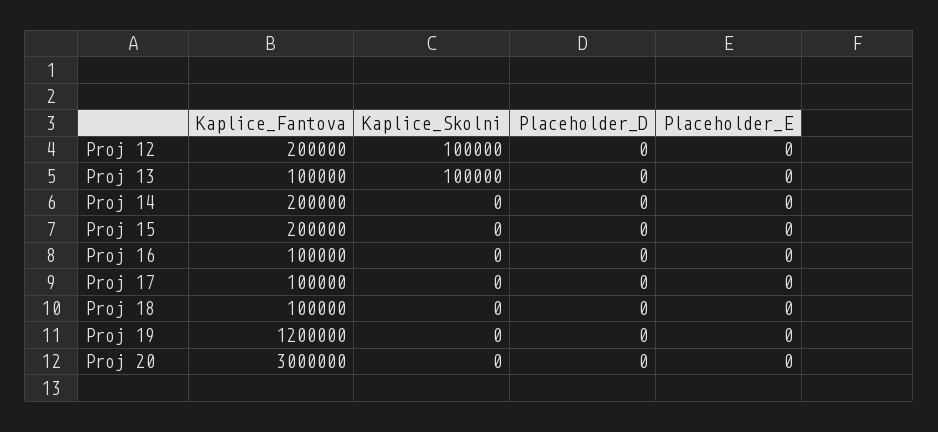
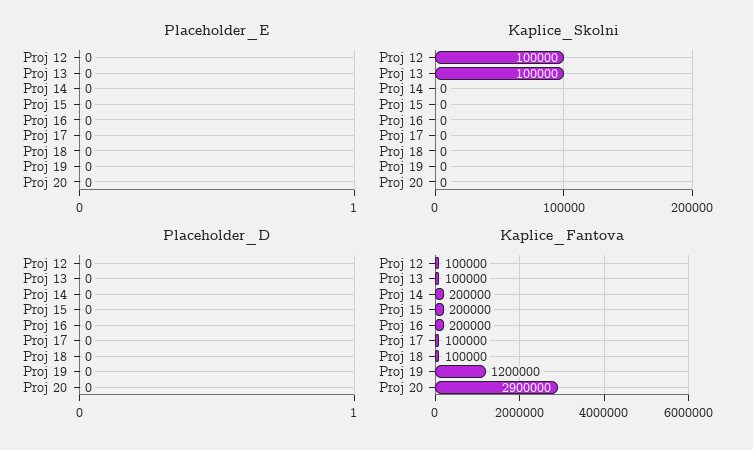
Kaplice_Fantova, Proj 12: 200000 -> 100000
Kaplice_Fantova, Proj 16: 100000 -> 200000
Kaplice_Fantova, Proj 20: 3000000 -> 2900000

